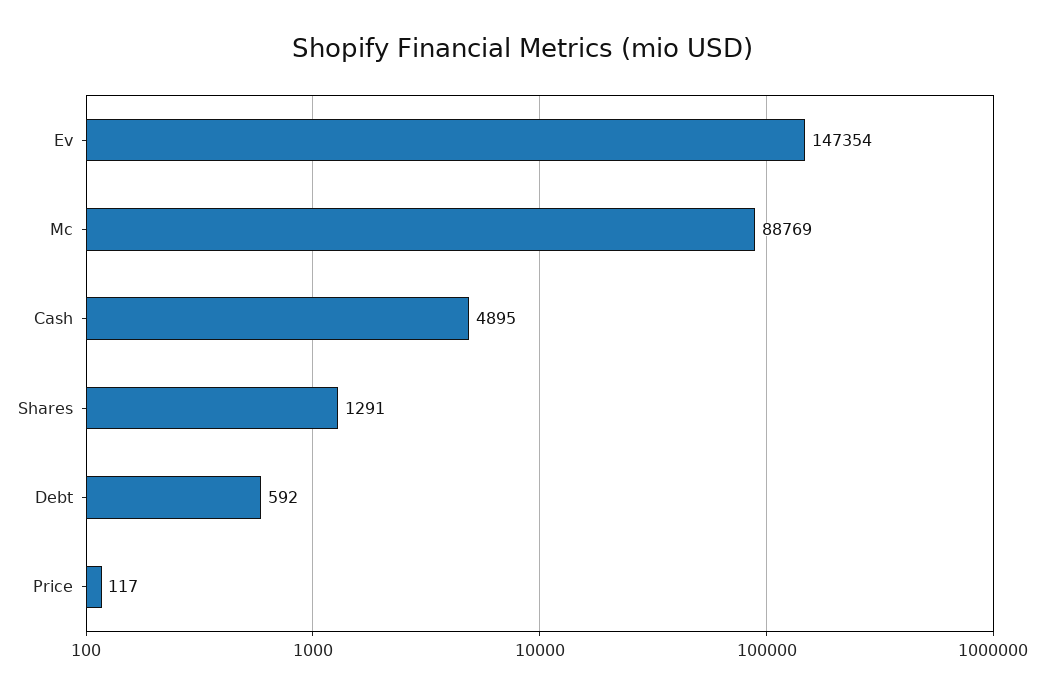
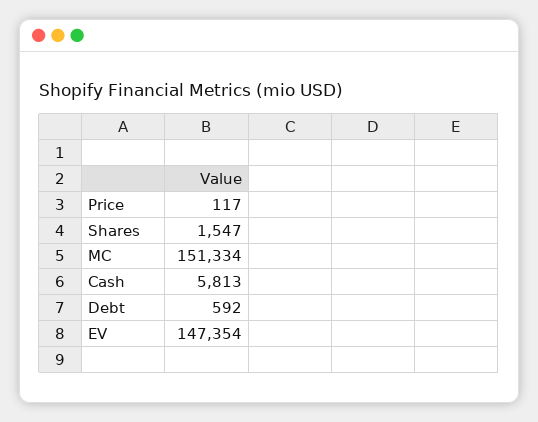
Mc: 88769 -> 151334
Cash: 4895 -> 5813
Shares: 1291 -> 1547

